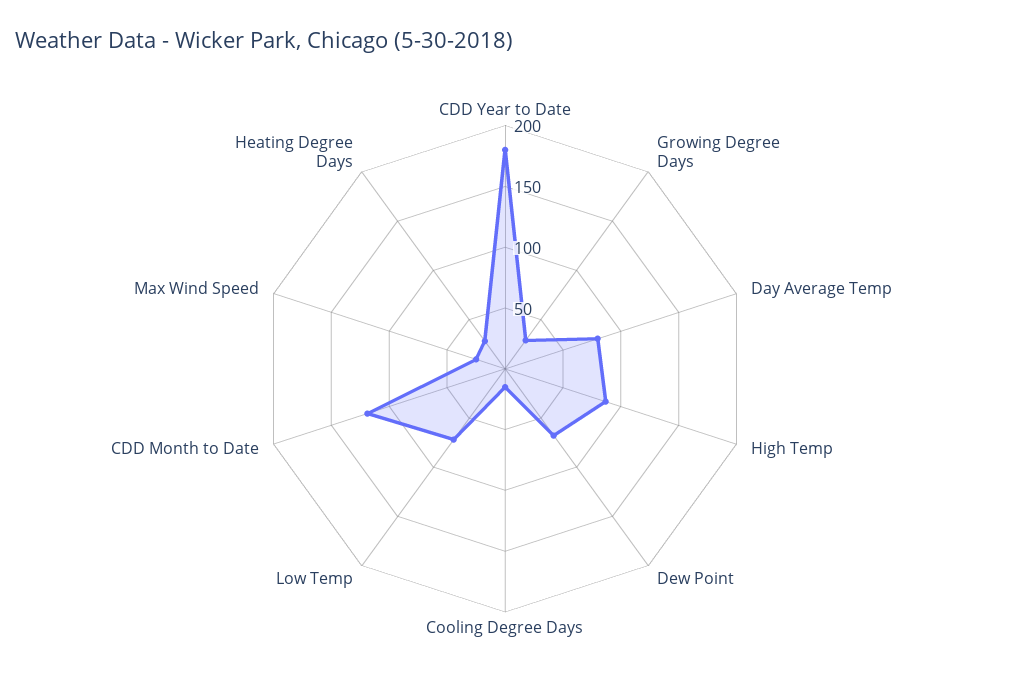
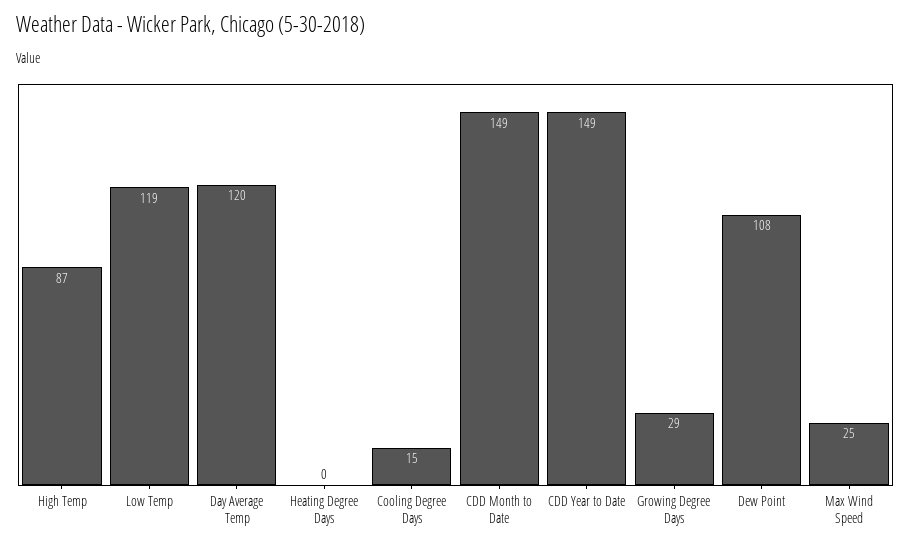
CDD Year to Date: 180 -> 149
Day Average Temp: 80 -> 120
Dew Point: 70 -> 108
Low Temp: 70 -> 119
CDD Month to Date: 120 -> 149
Heating Degree Days: 30 -> 0

